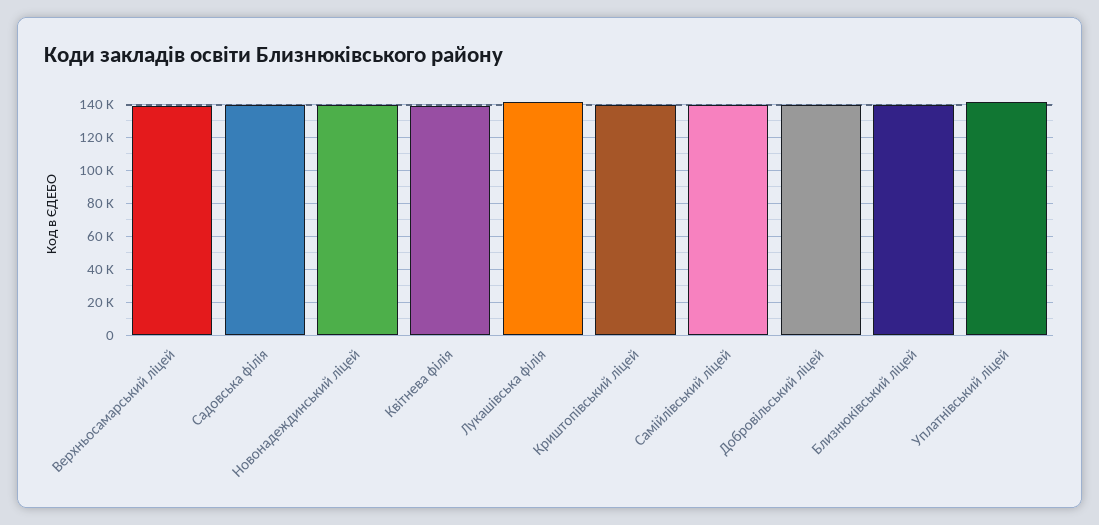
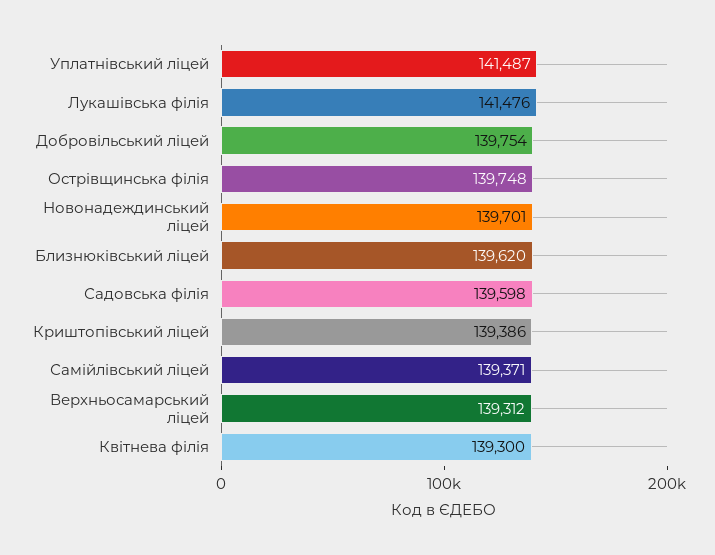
Острівщинська філія: none -> 139748

